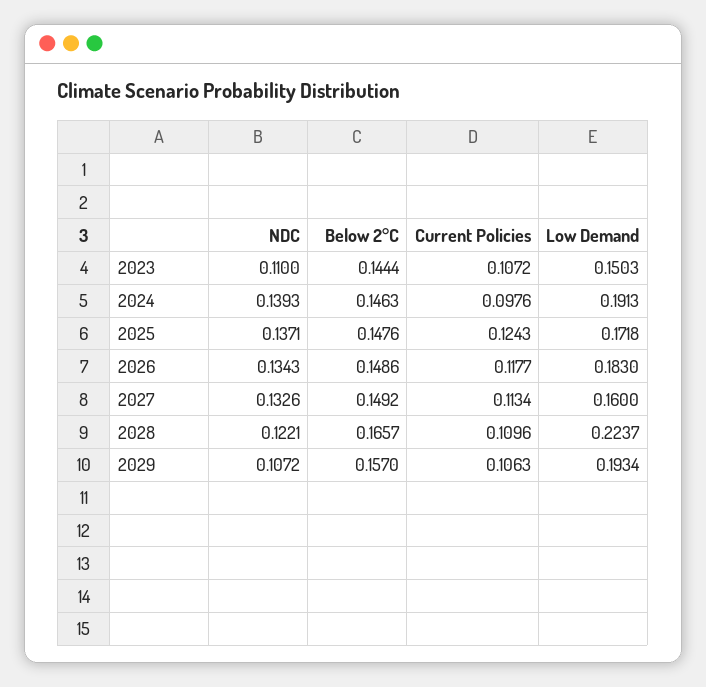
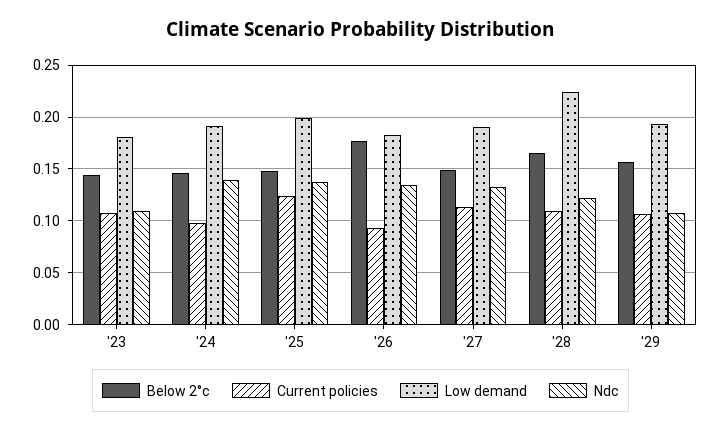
Low Demand, 2023: 0.1503 -> 0.18
Low Demand, 2025: 0.1718 -> 0.2
Below 2°C, 2026: 0.1486 -> 0.18
Current Policies, 2026: 0.1177 -> 0.09
Low Demand, 2027: 0.16 -> 0.19

